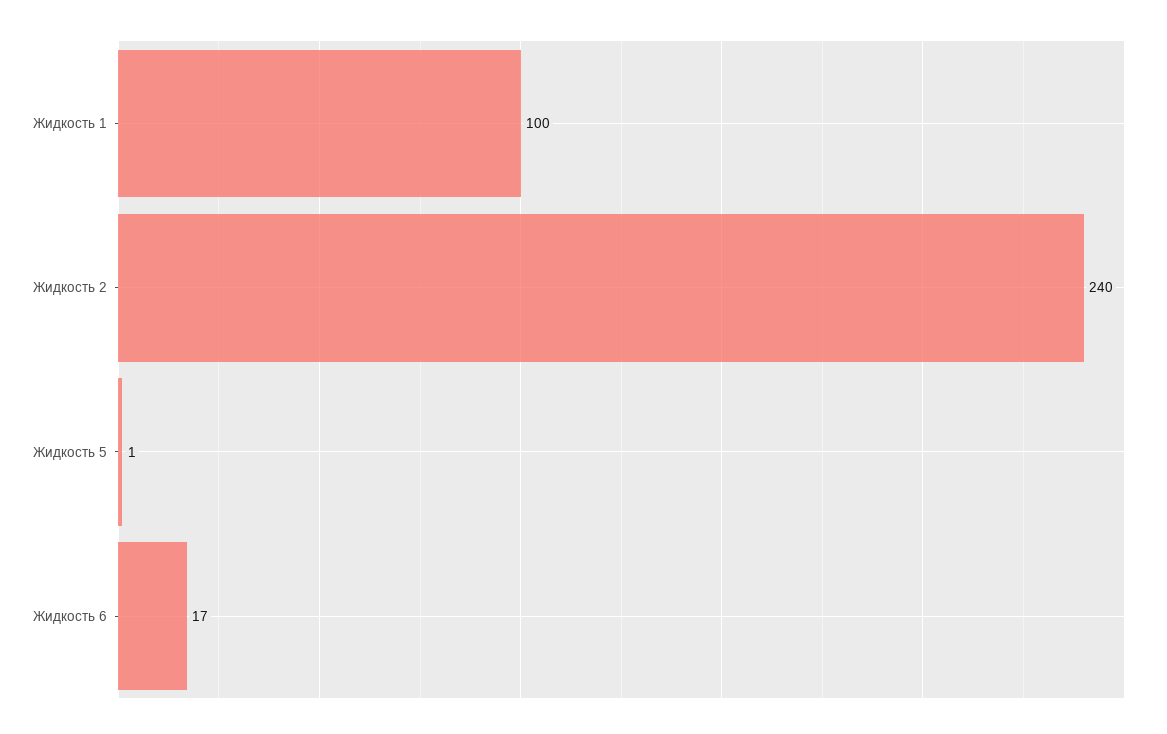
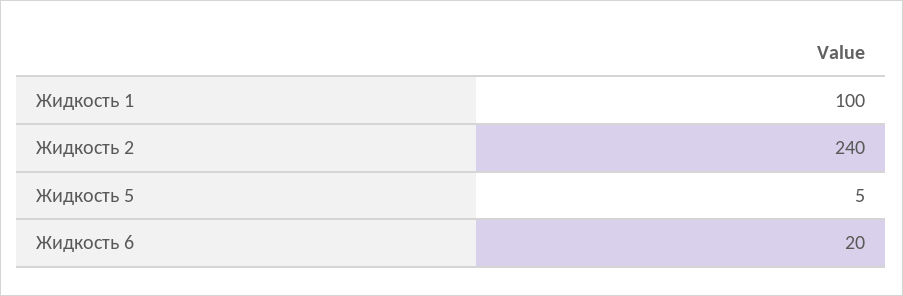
Жидкость 5: 1 -> 5
Жидкость 6: 17 -> 20

